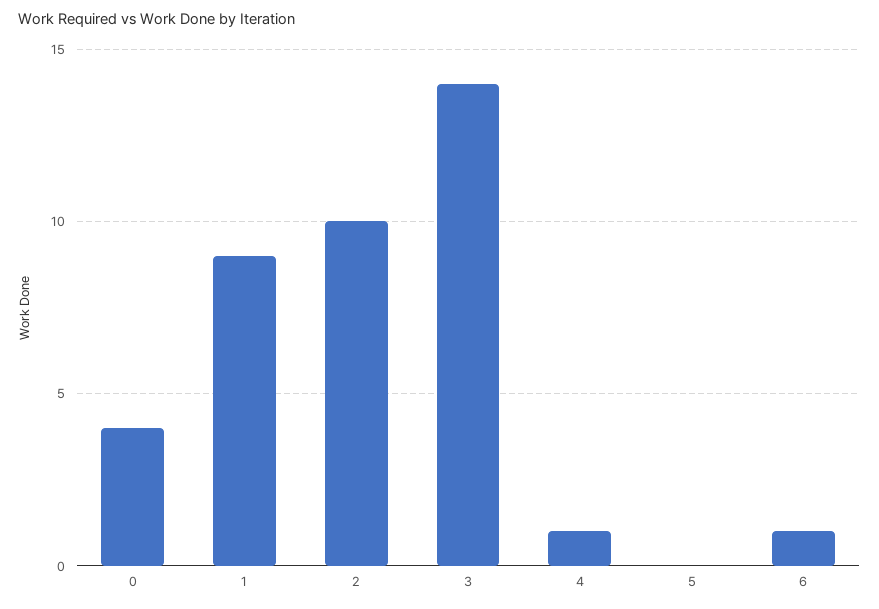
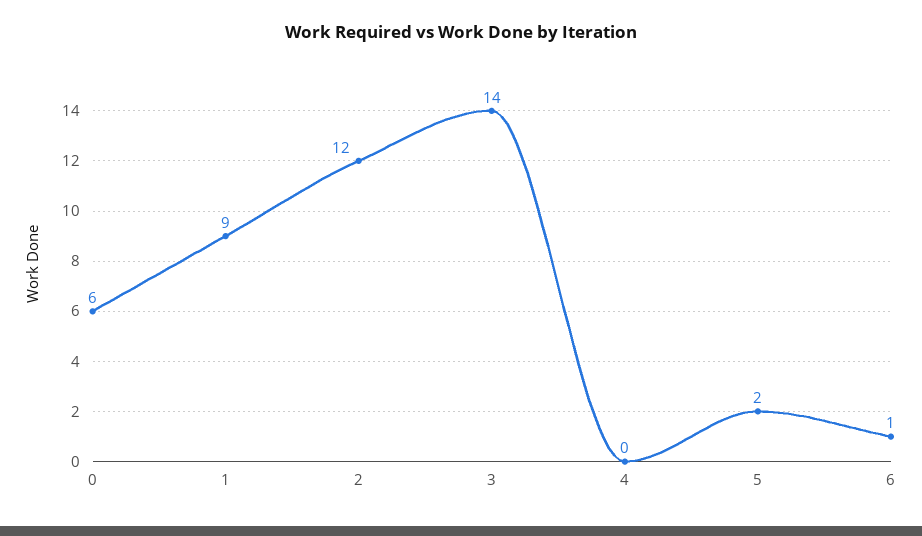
0: 4 -> 6
2: 10 -> 12
4: 1 -> 0
5: 0 -> 2

